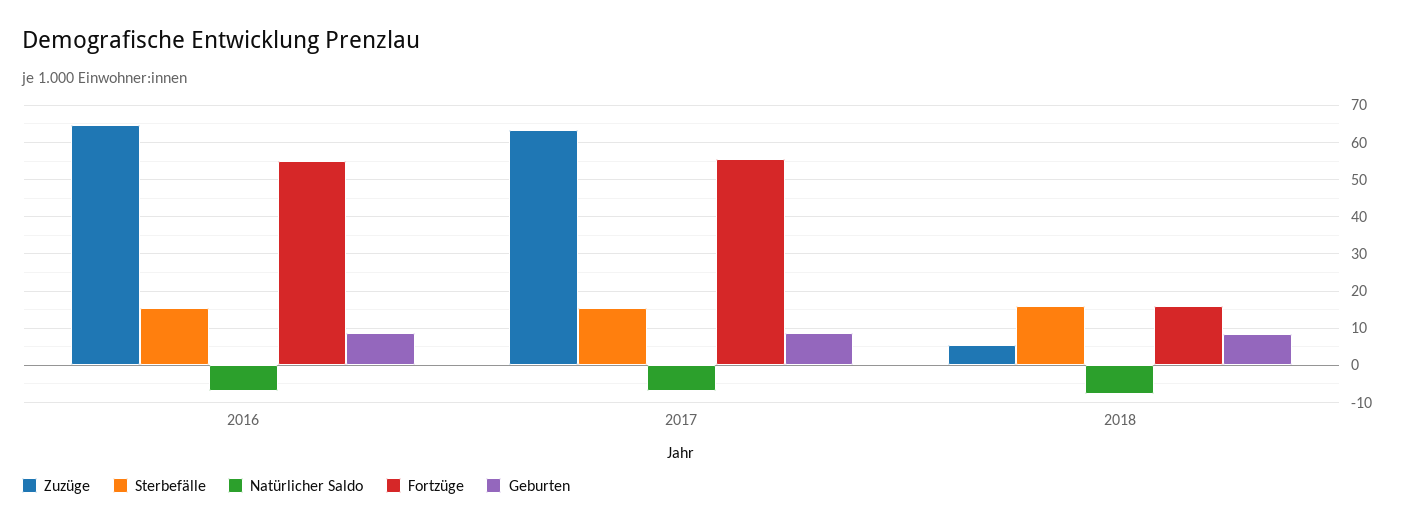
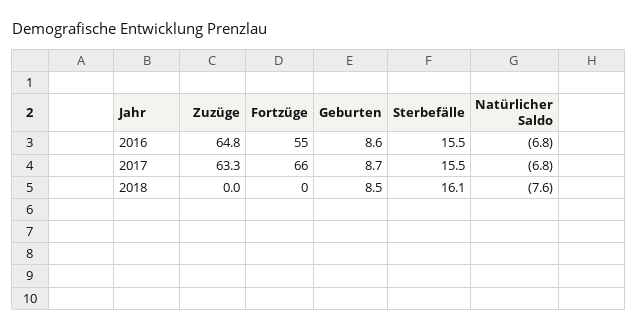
Fortzüge, 2017: 56 -> 66
Zuzüge, 2018: 6 -> 0
Fortzüge, 2018: 16 -> 0

